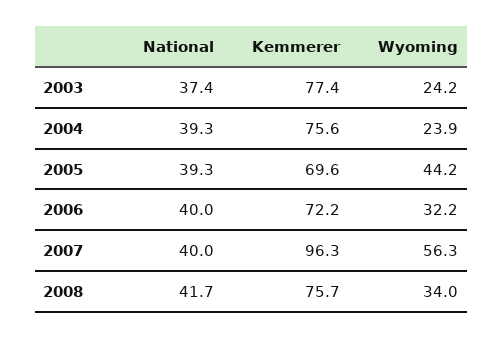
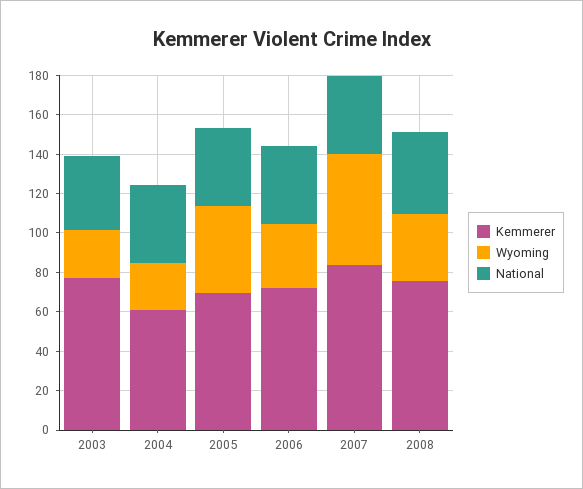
Kemmerer, 2004: 75.6 -> 60
Kemmerer, 2007: 96.3 -> 85

